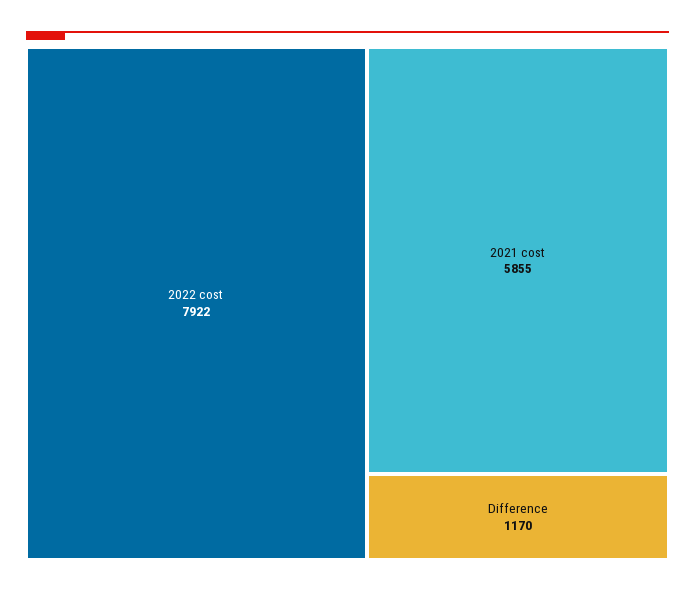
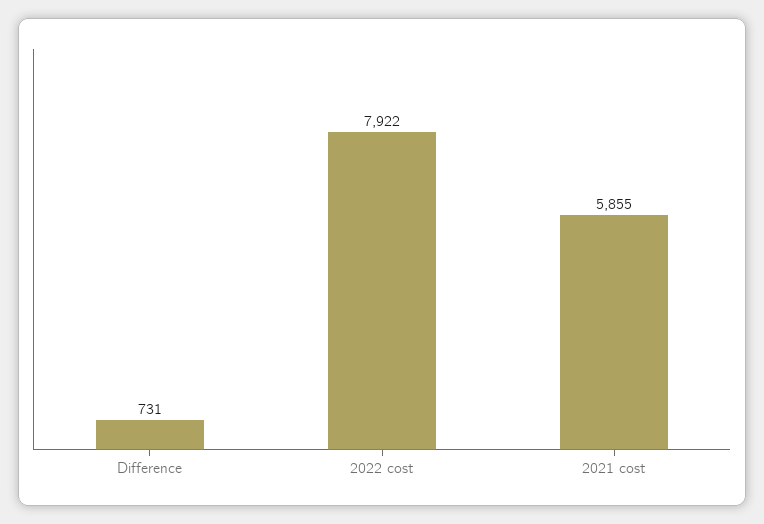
Difference: 1170 -> 731

